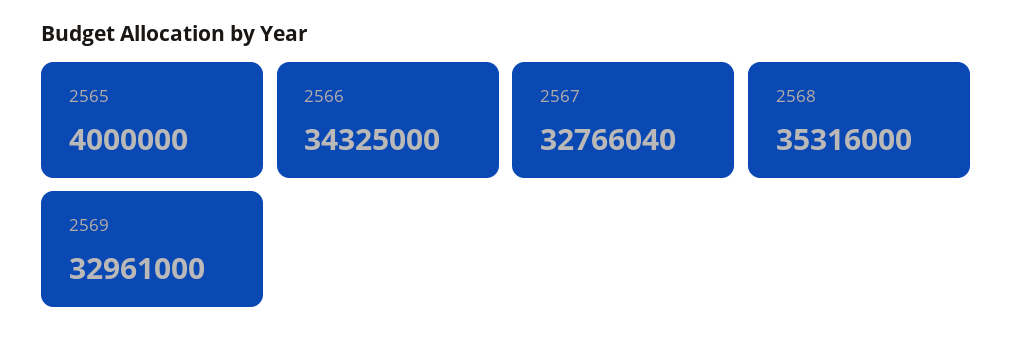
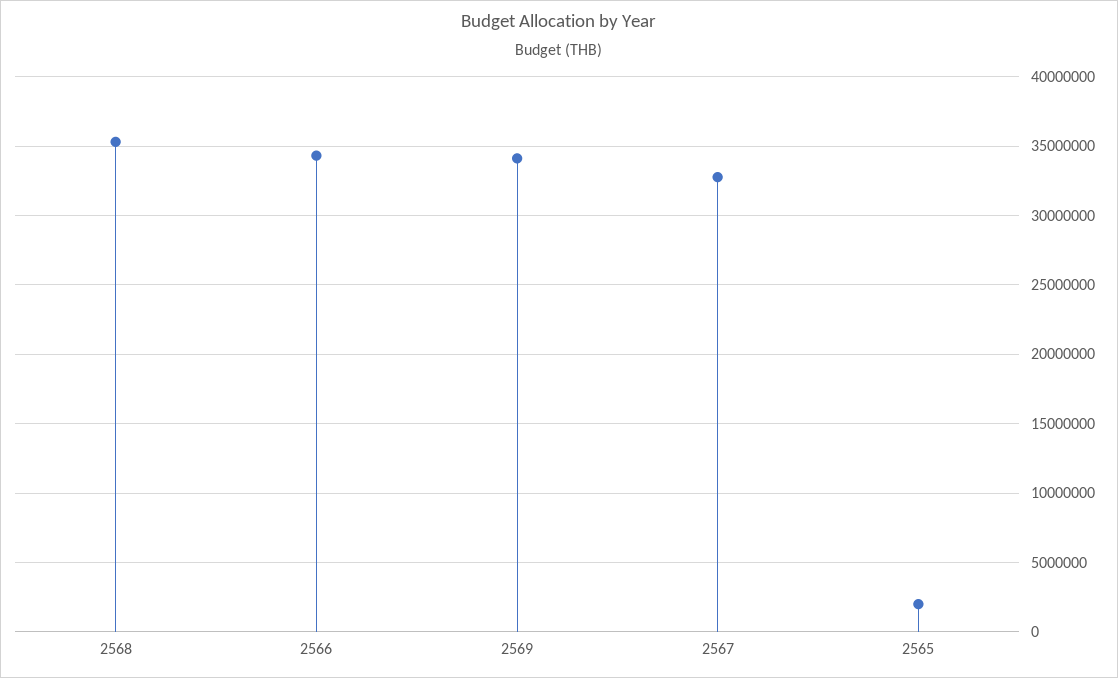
2565: 4000000 -> 2000000
2569: 32961000 -> 34000000

